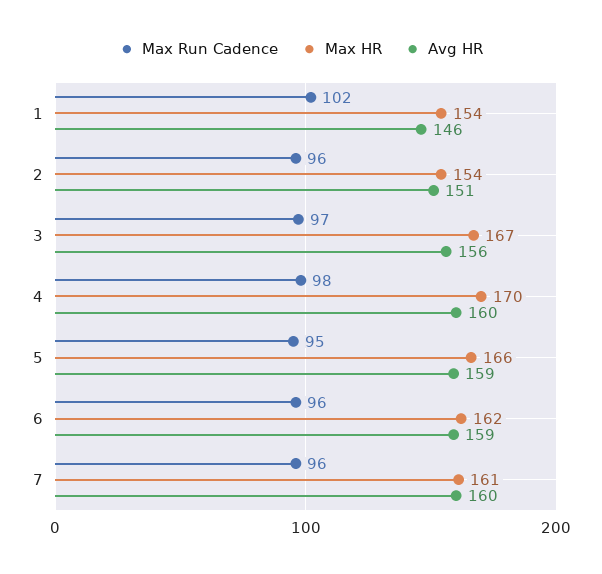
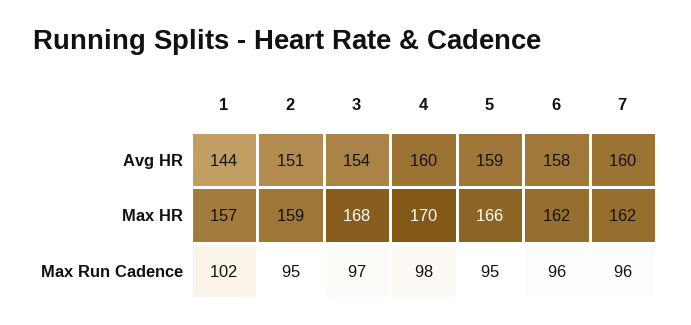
Max HR, 1: 154 -> 157
Avg HR, 1: 146 -> 144
Max Run Cadence, 2: 96 -> 95
Max HR, 2: 154 -> 159
Max HR, 3: 167 -> 168
Avg HR, 3: 156 -> 154
Avg HR, 6: 159 -> 158
Max HR, 7: 161 -> 162

